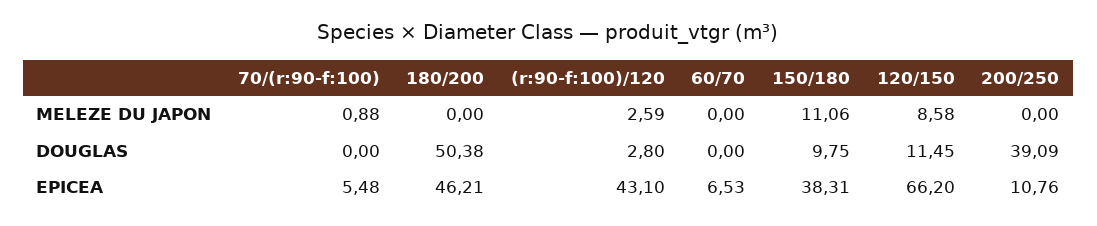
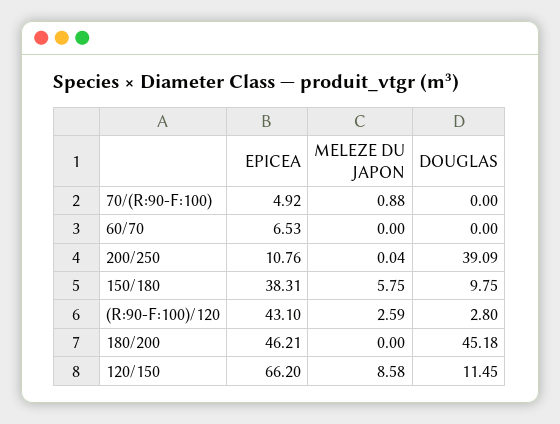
150/180, MELEZE DU JAPON: 11.06 -> 5.75
200/250, MELEZE DU JAPON: 0 -> 0.04
180/200, DOUGLAS: 50.38 -> 45.18
70/(r:90-f:100), EPICEA: 5.48 -> 4.92

